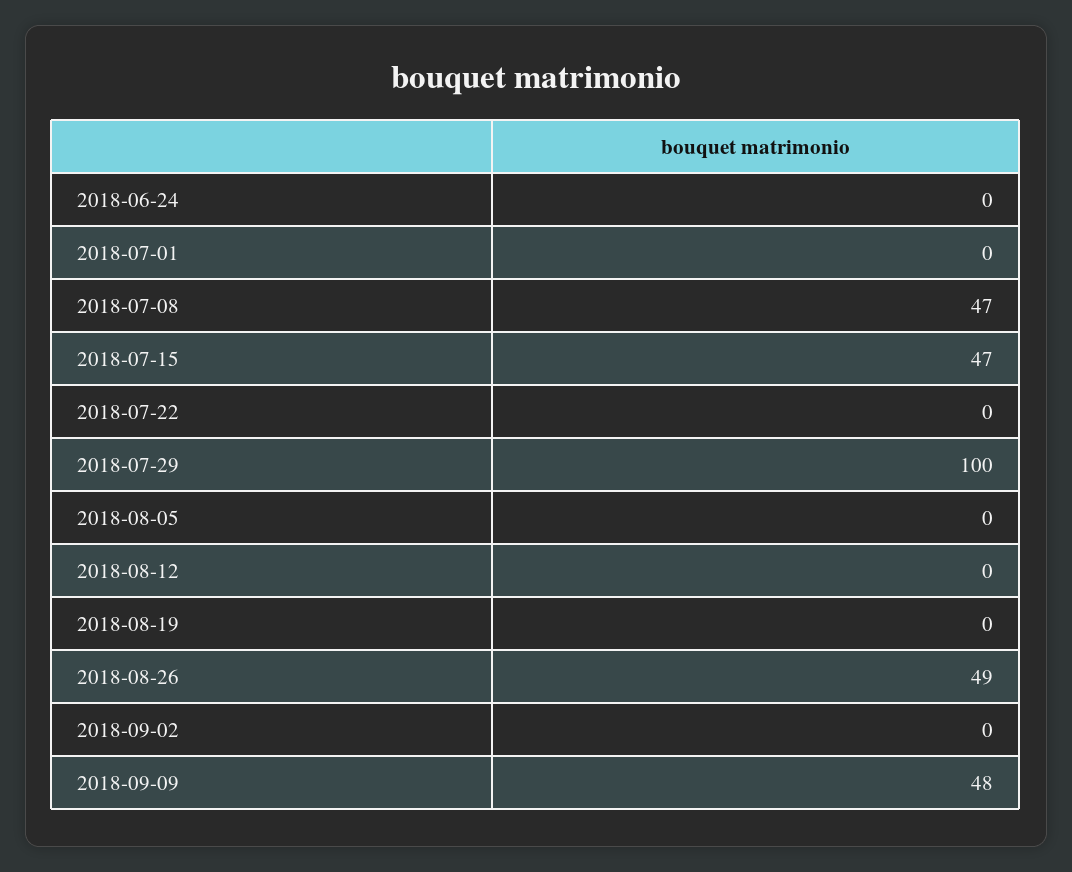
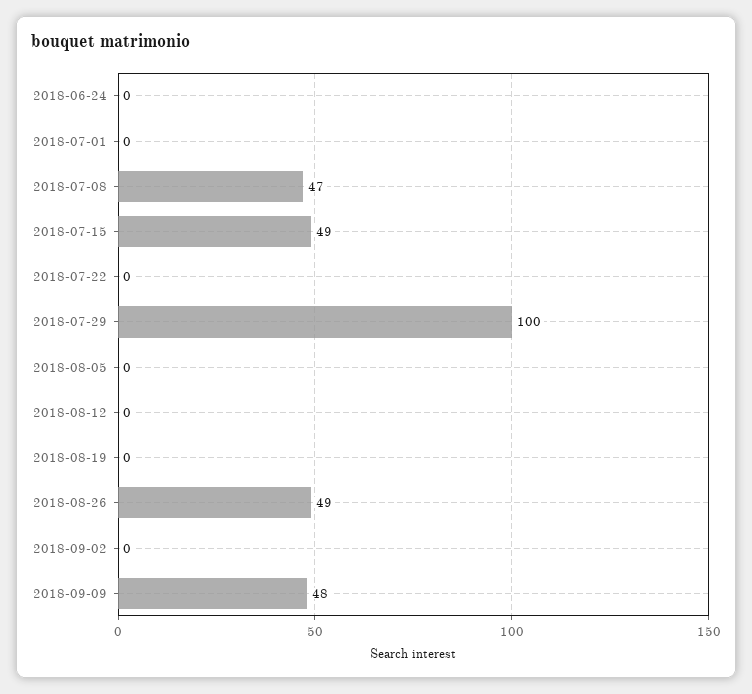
2018-07-15: 47 -> 49

